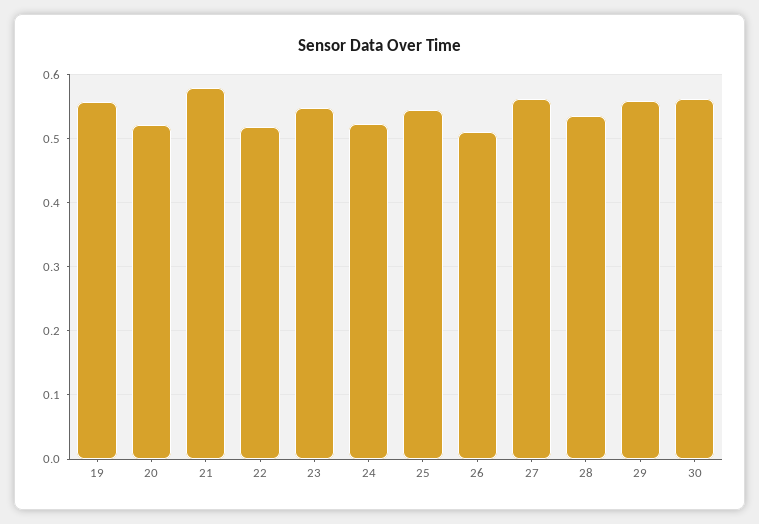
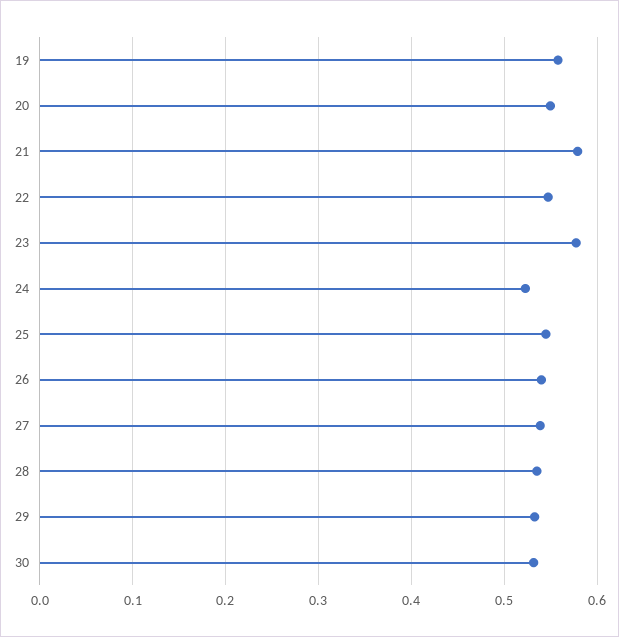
20: 0.52 -> 0.55
22: 0.52 -> 0.55
23: 0.55 -> 0.58
26: 0.51 -> 0.54
27: 0.56 -> 0.54
29: 0.56 -> 0.53
30: 0.56 -> 0.53

